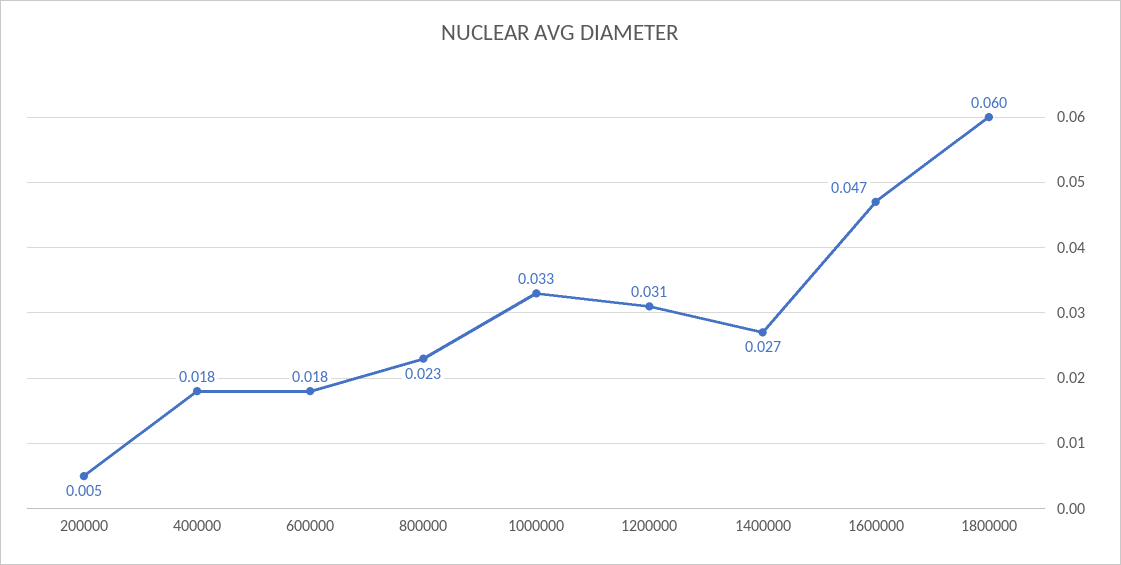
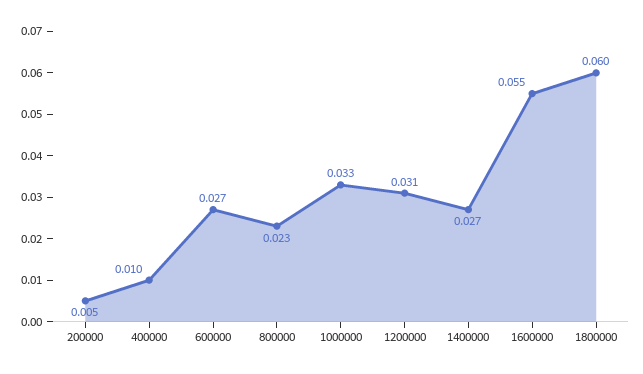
400000: 0.018 -> 0.01
600000: 0.018 -> 0.027
1600000: 0.047 -> 0.055

